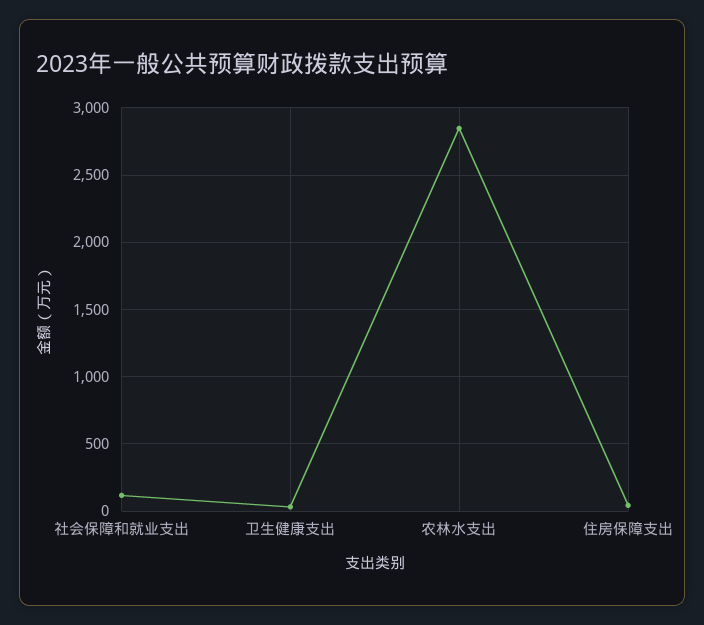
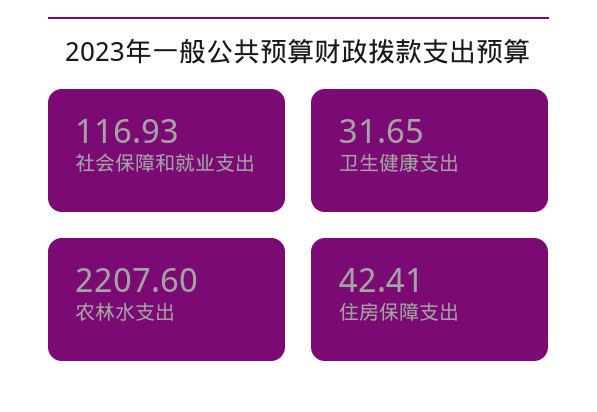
农林水支出: 2850 -> 2207.6

